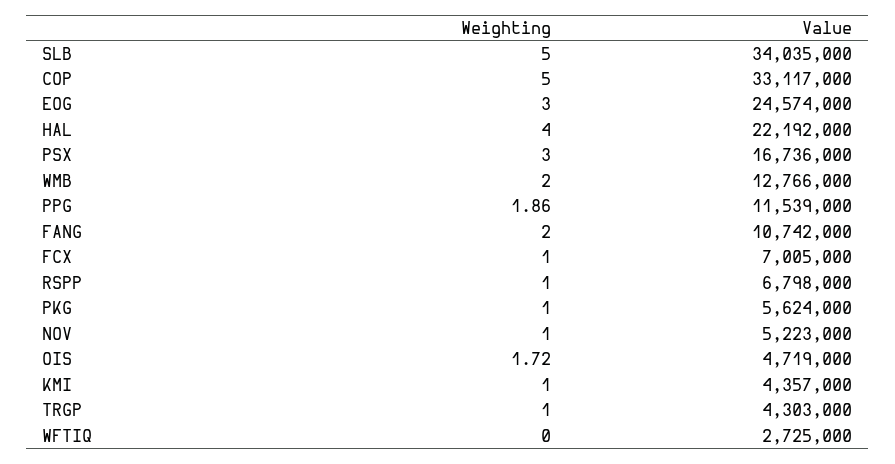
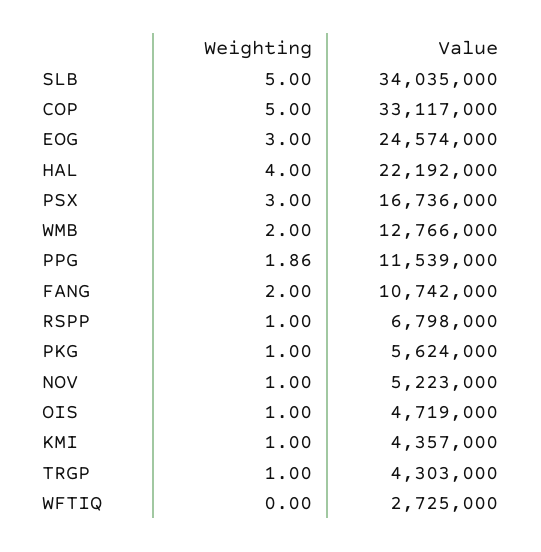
Weighting, FCX: 1 -> none
Value, FCX: 7005000 -> none
Weighting, OIS: 1.72 -> 1

